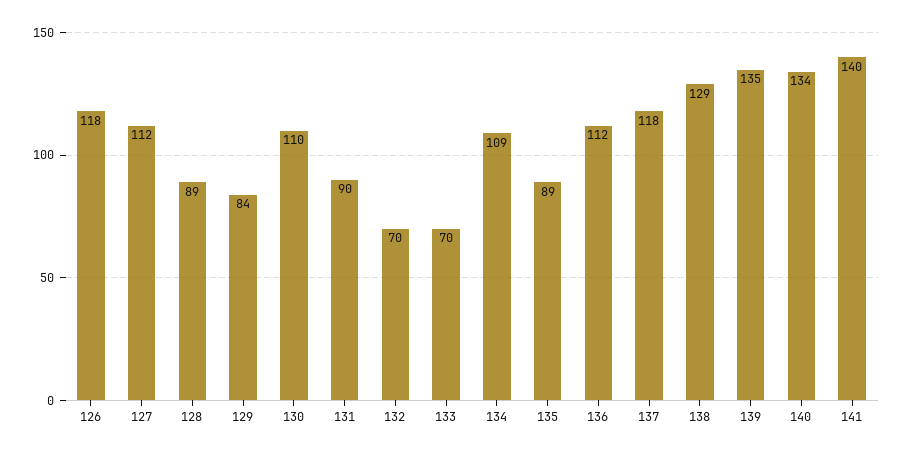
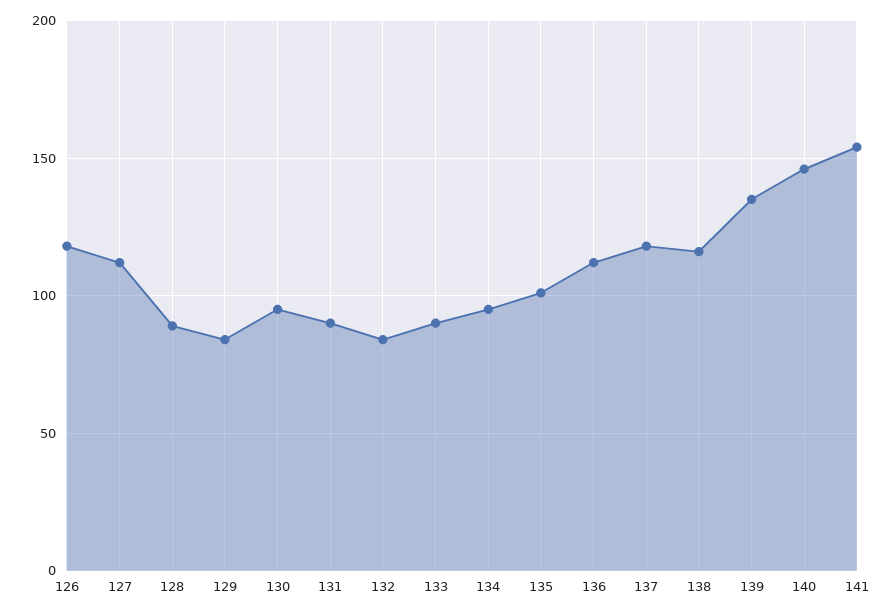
130: 110 -> 95
132: 70 -> 85
133: 70 -> 90
134: 109 -> 95
135: 89 -> 100
138: 129 -> 115
140: 134 -> 145
141: 140 -> 155

